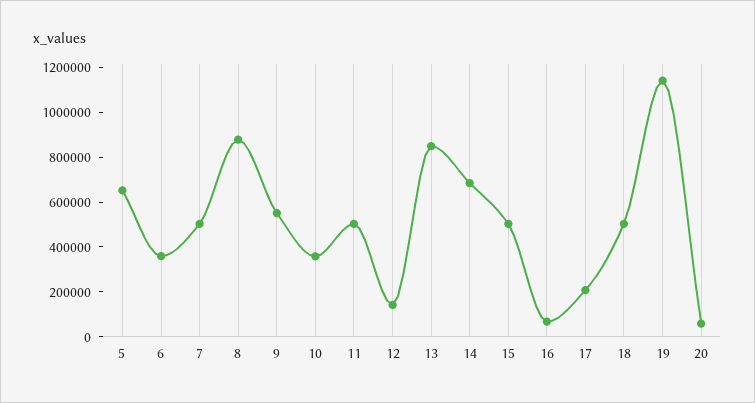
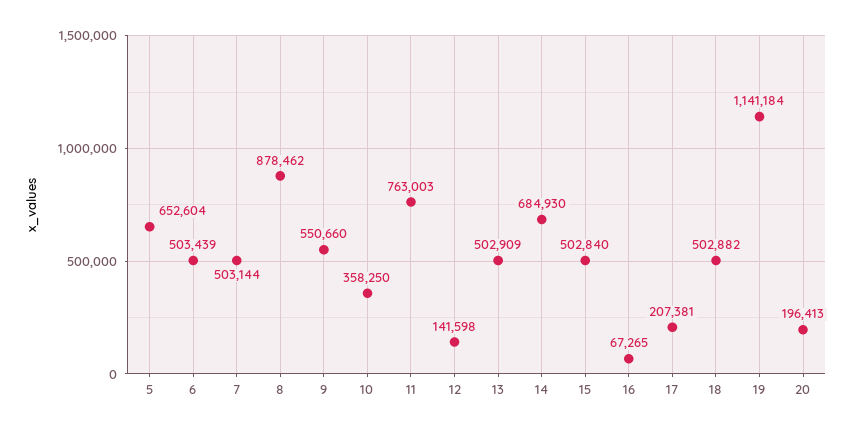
6: 350000 -> 503439
11: 500000 -> 763003
13: 850000 -> 502909
20: 50000 -> 196413

